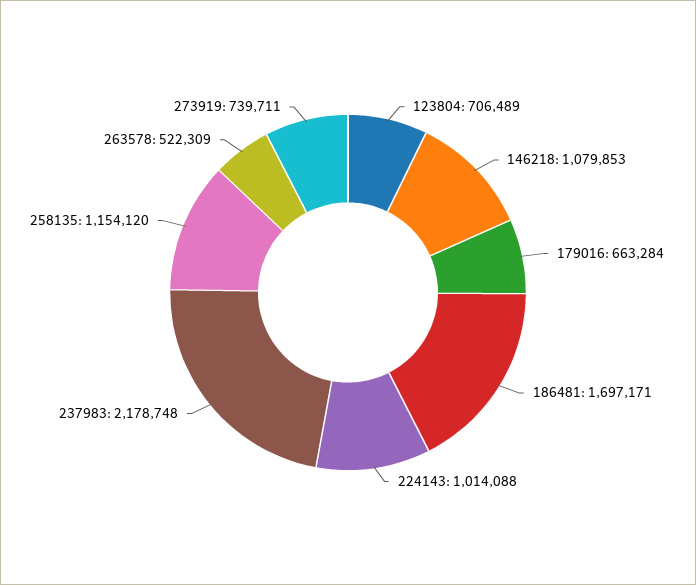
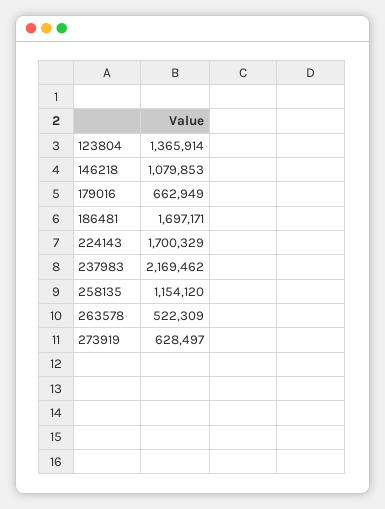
123804: 706489 -> 1365914
179016: 663284 -> 662949
224143: 1014088 -> 1700329
237983: 2178748 -> 2169462
273919: 739711 -> 628497

